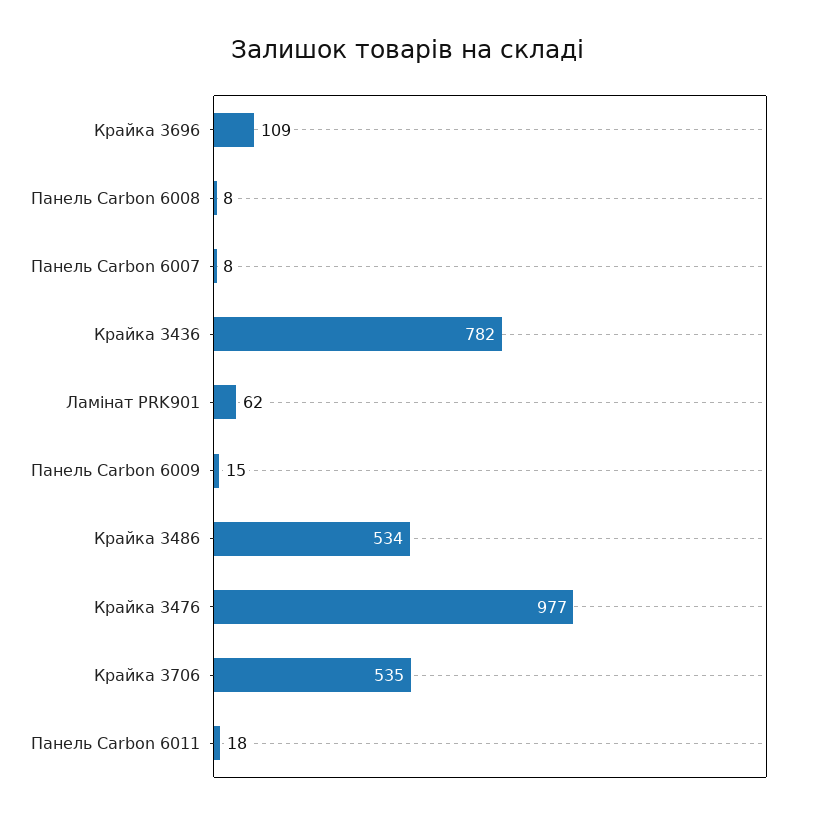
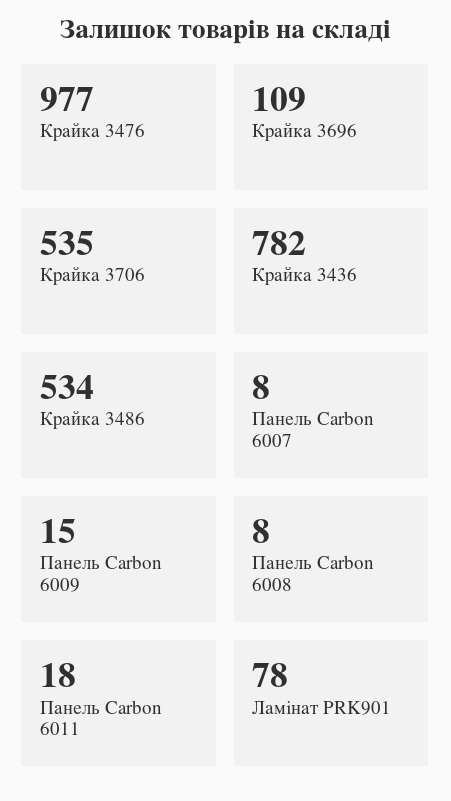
Ламінат PRK901: 62 -> 78

